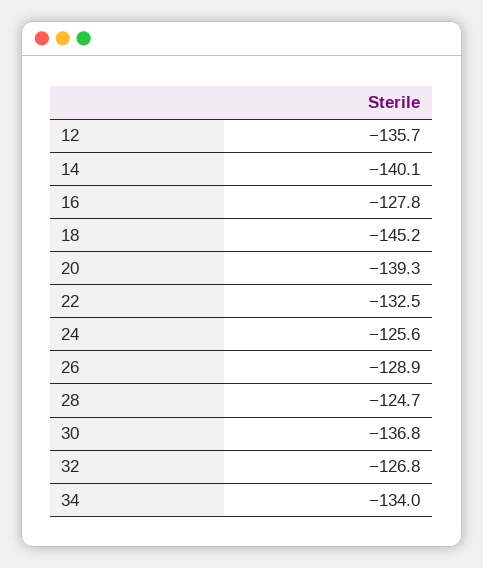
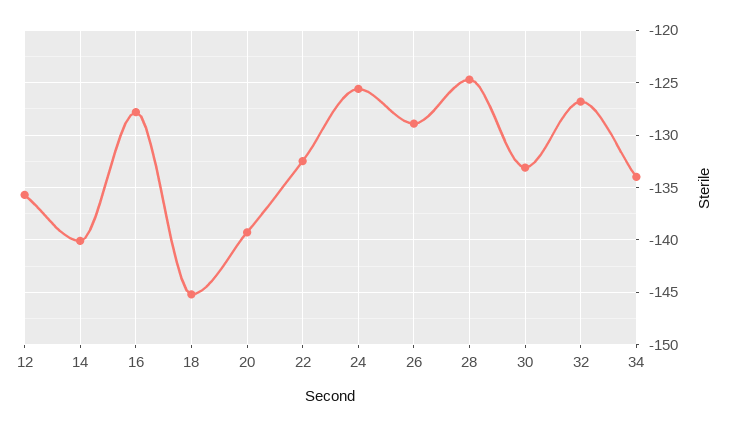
30: -136.8 -> -133

